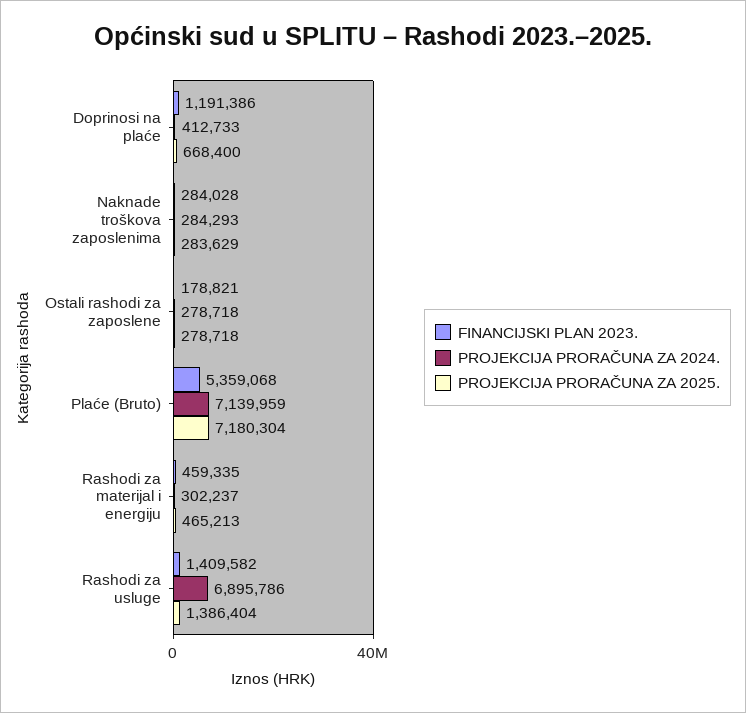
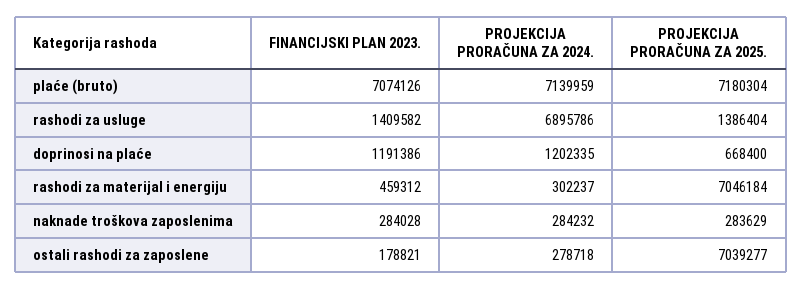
PROJEKCIJA PRORAČUNA ZA 2024., Doprinosi na plaće: 412733 -> 1202335
PROJEKCIJA PRORAČUNA ZA 2024., Naknade troškova zaposlenima: 284293 -> 284232
PROJEKCIJA PRORAČUNA ZA 2025., Ostali rashodi za zaposlene: 278718 -> 7039277
FINANCIJSKI PLAN 2023., Plaće (Bruto): 5359068 -> 7074126
FINANCIJSKI PLAN 2023., Rashodi za materijal i energiju: 459335 -> 459312
PROJEKCIJA PRORAČUNA ZA 2025., Rashodi za materijal i energiju: 465213 -> 7046184

